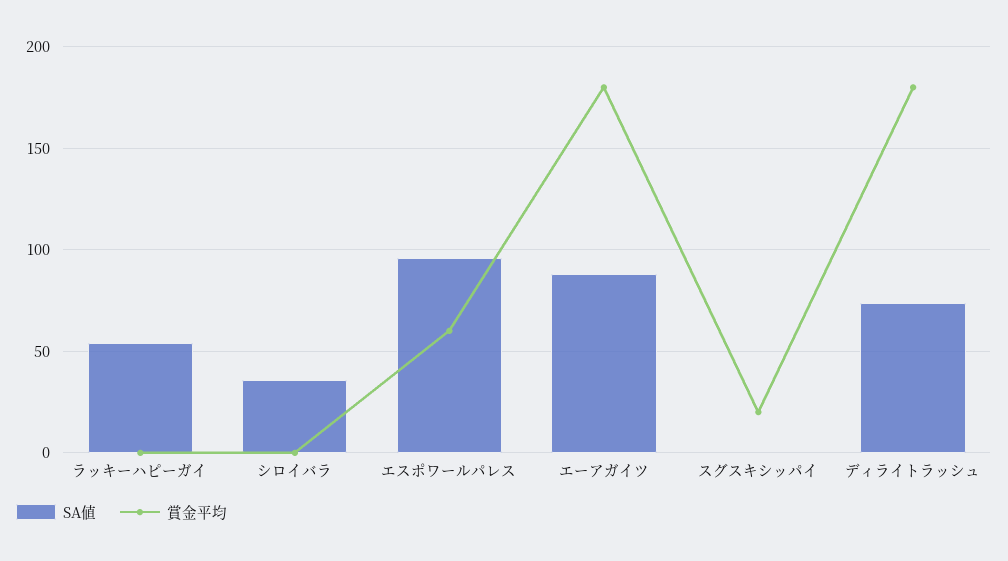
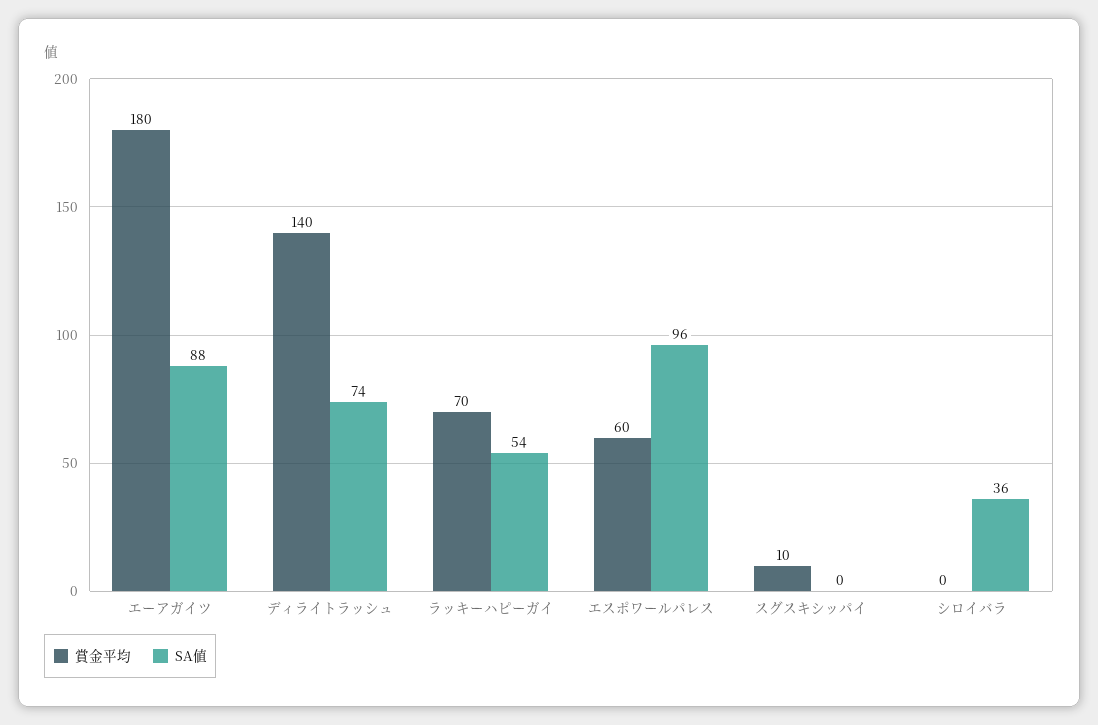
賞金平均, ラッキーハピーガイ: 0 -> 70
賞金平均, スグスキシッパイ: 20 -> 10
賞金平均, ディライトラッシュ: 180 -> 140

